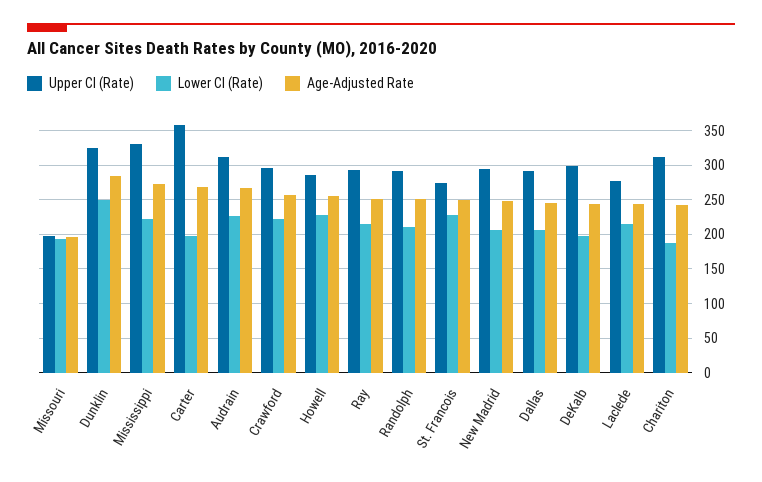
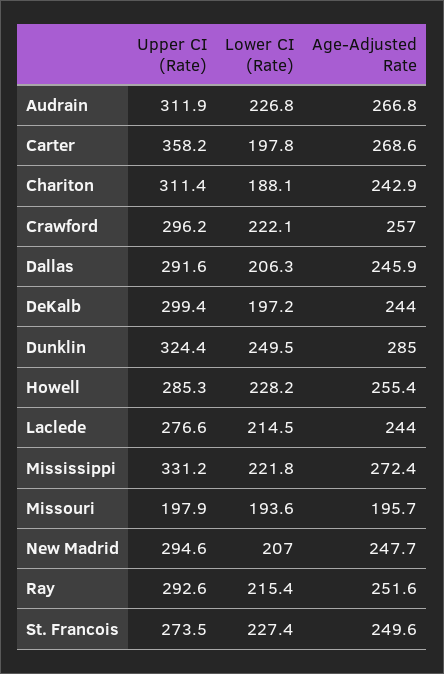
Upper CI (Rate), Randolph: 290 -> none
Lower CI (Rate), Randolph: 210 -> none
Age-Adjusted Rate, Randolph: 250 -> none

